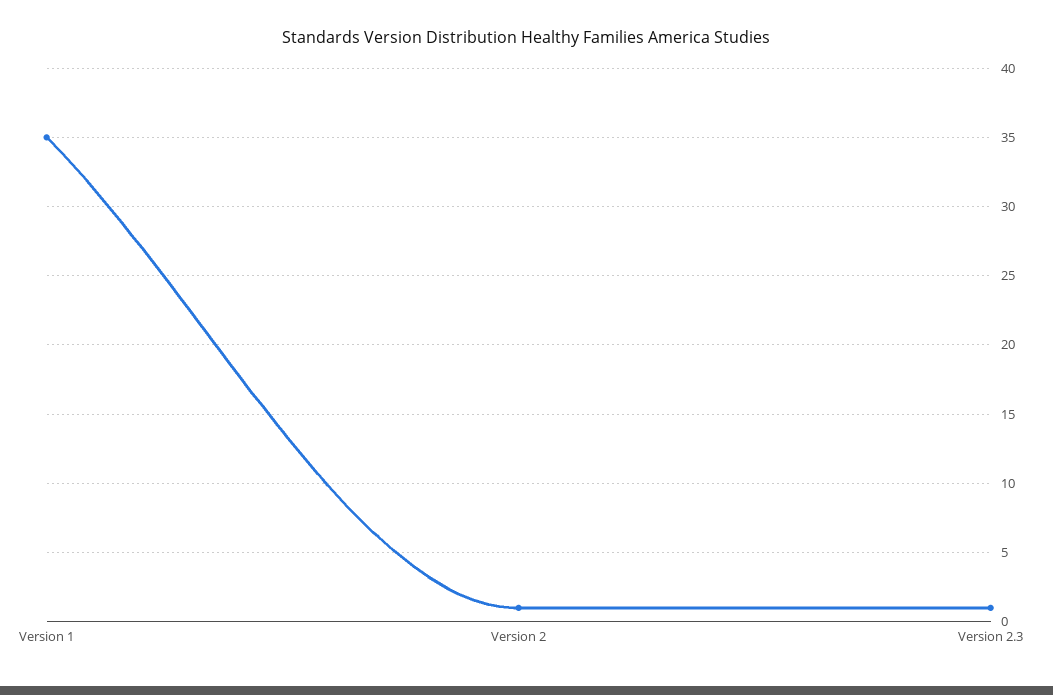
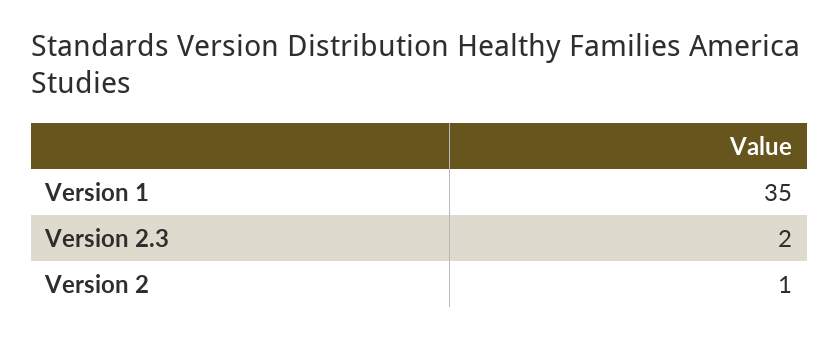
Version 2.3: 1 -> 2

